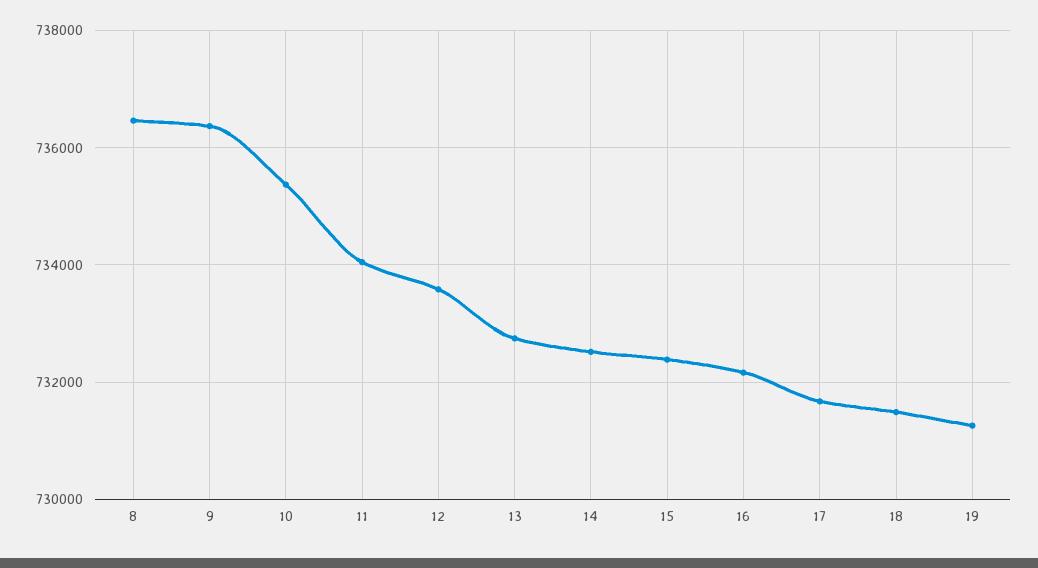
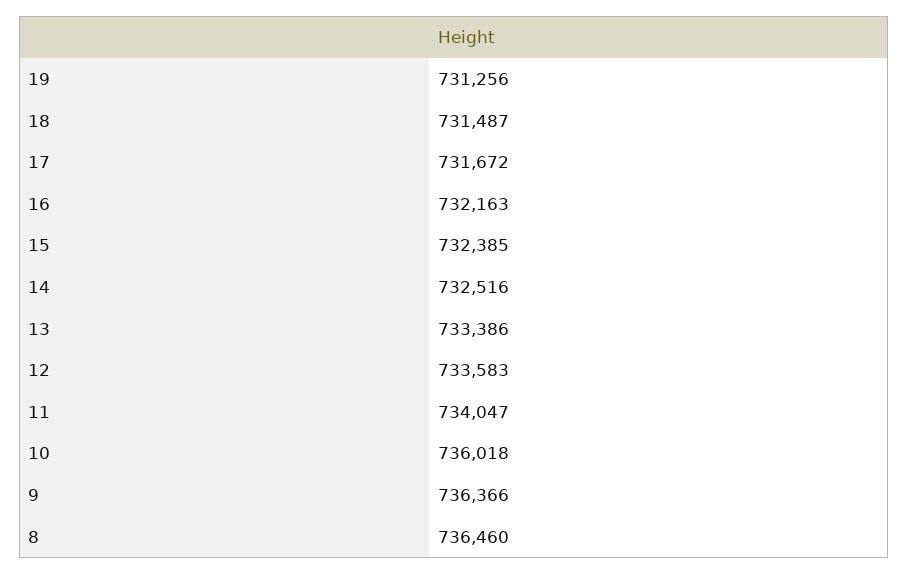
10: 735400 -> 736018
13: 732800 -> 733386

